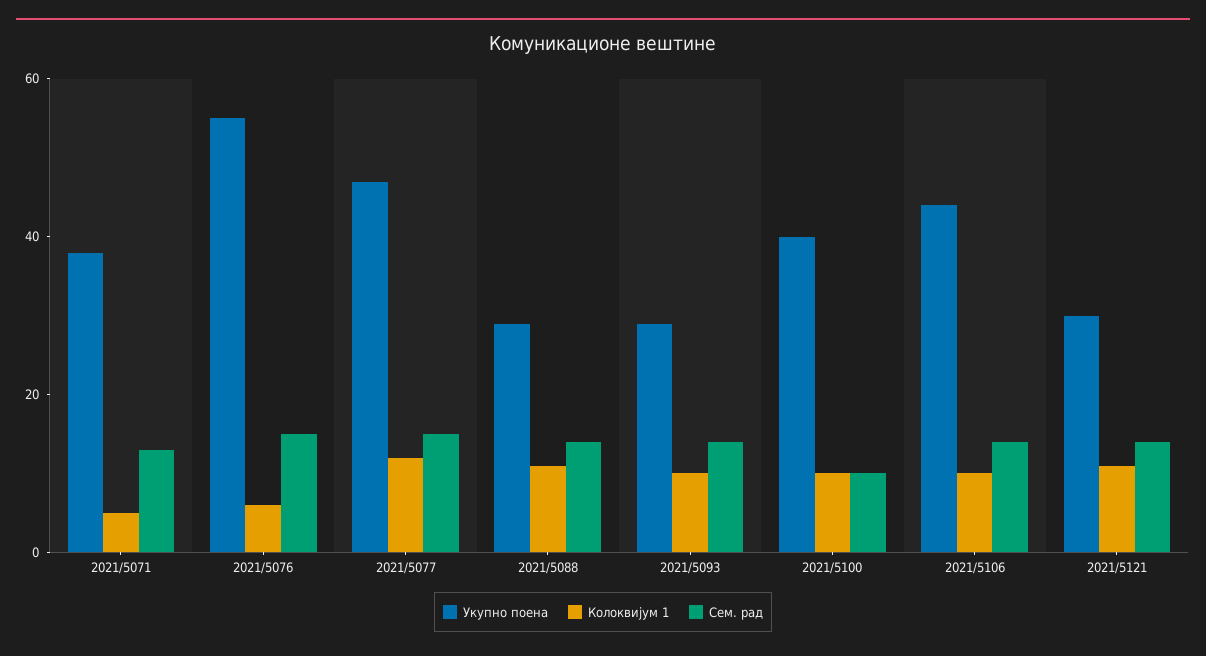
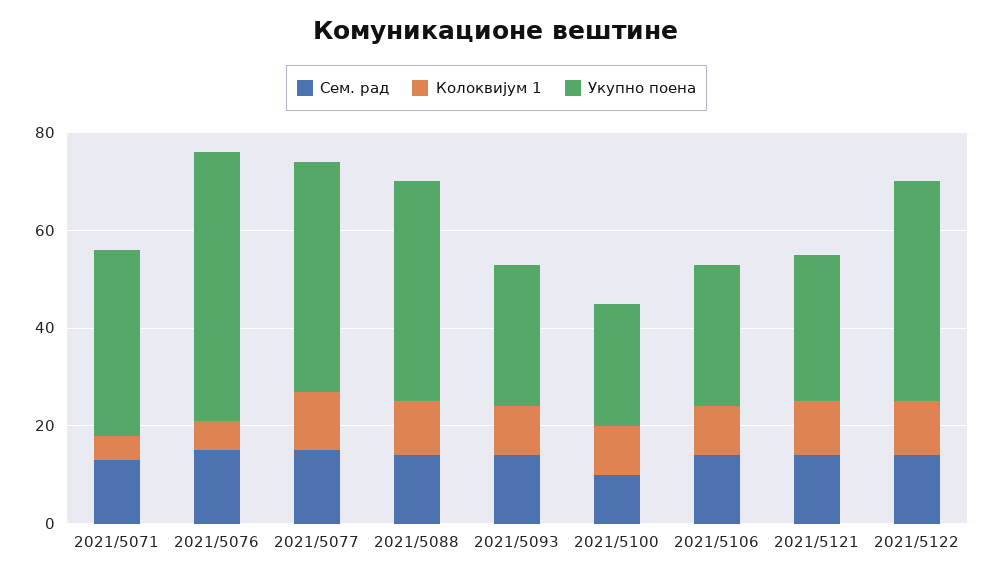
Укупно поена, 2021/5088: 30 -> 45
Укупно поена, 2021/5100: 40 -> 25
Укупно поена, 2021/5106: 45 -> 30
Сем. рад, 2021/5122: none -> 15
Колоквијум 1, 2021/5122: none -> 10
Укупно поена, 2021/5122: none -> 45

